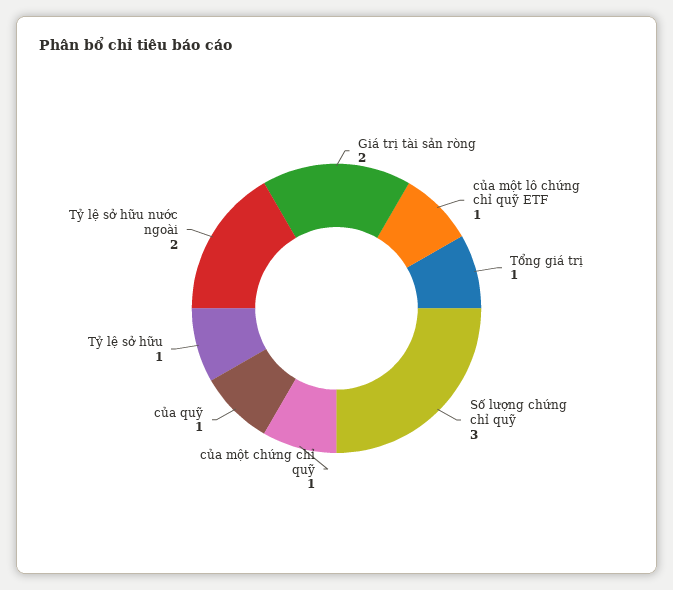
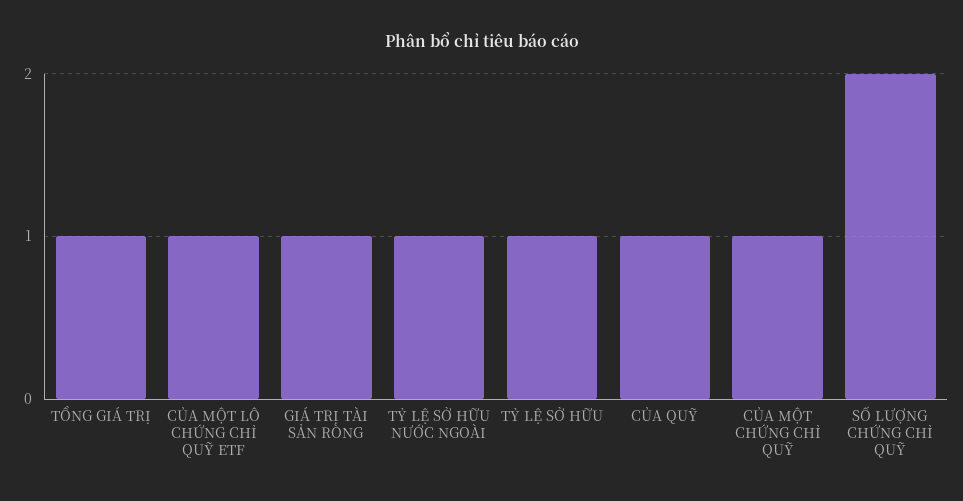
Giá trị tài sản ròng: 2 -> 1
Số lượng chứng chỉ quỹ: 3 -> 2
Tỷ lệ sở hữu nước ngoài: 2 -> 1

